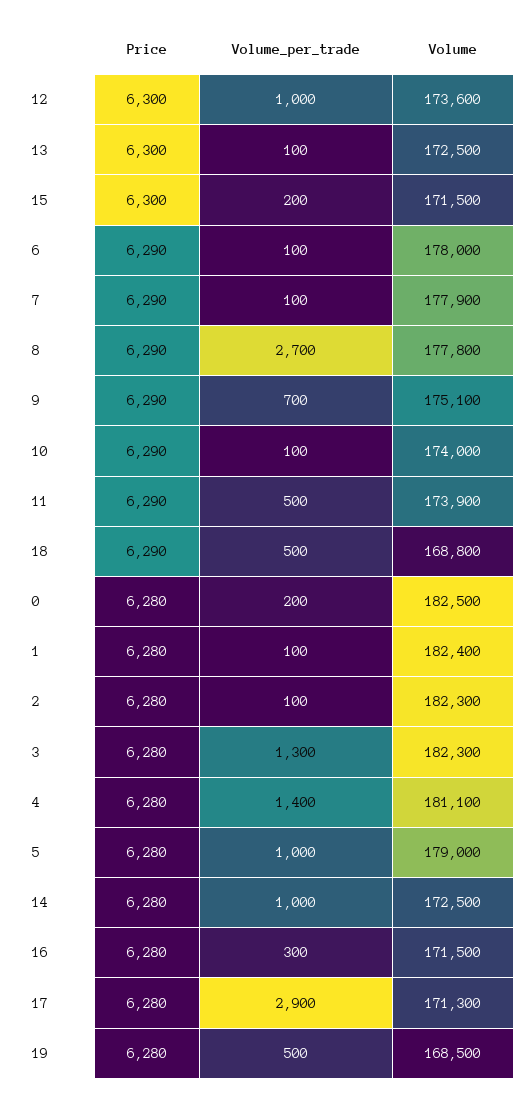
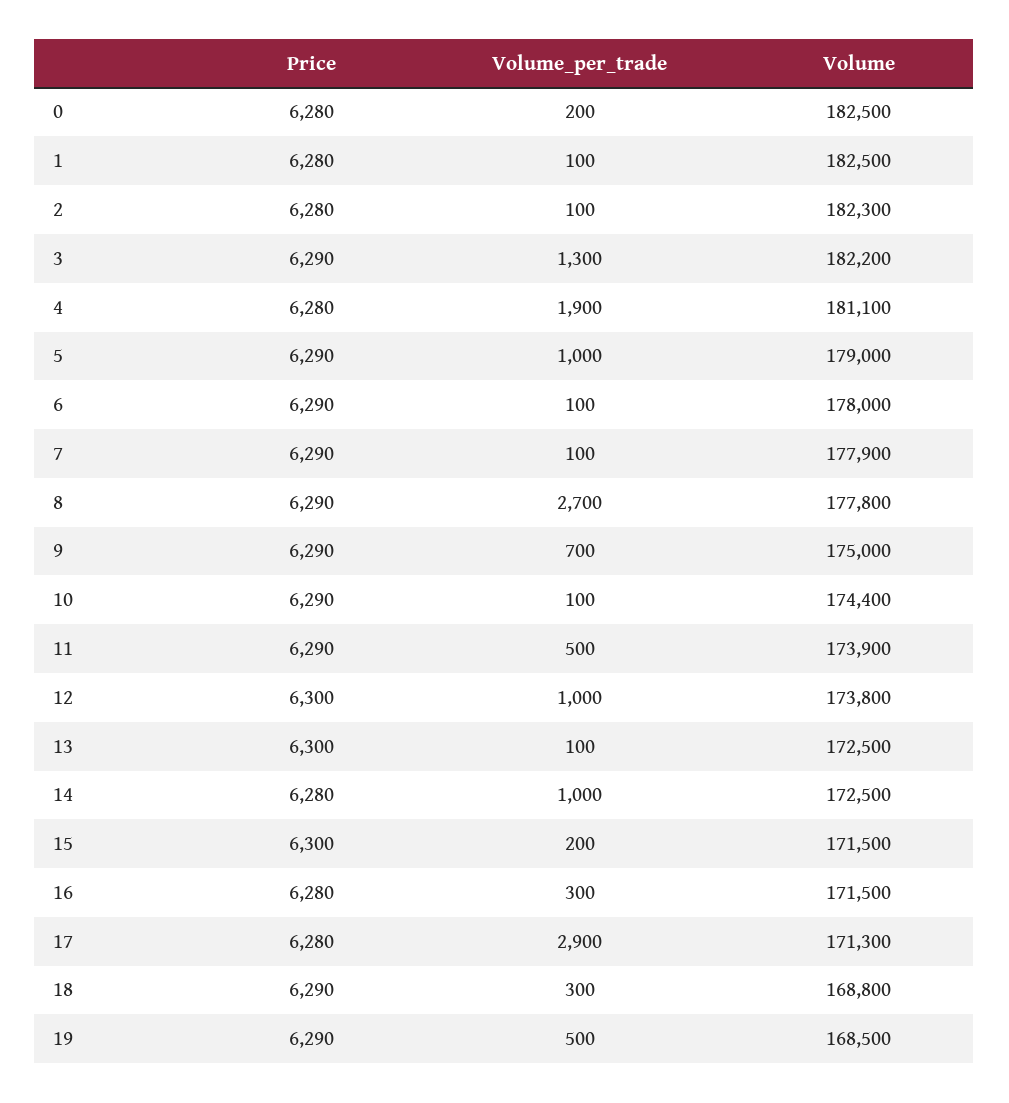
Volume, 12: 173600 -> 173800
Volume, 9: 175100 -> 175000
Volume, 10: 174000 -> 174400
Volume_per_trade, 18: 500 -> 300
Volume, 1: 182400 -> 182500
Price, 3: 6280 -> 6290
Volume, 3: 182300 -> 182200
Volume_per_trade, 4: 1400 -> 1900
Price, 5: 6280 -> 6290
Price, 19: 6280 -> 6290

